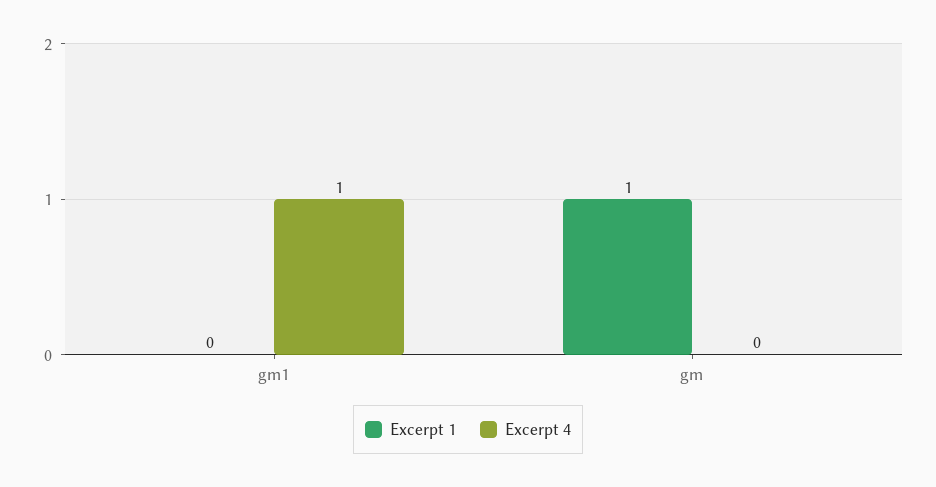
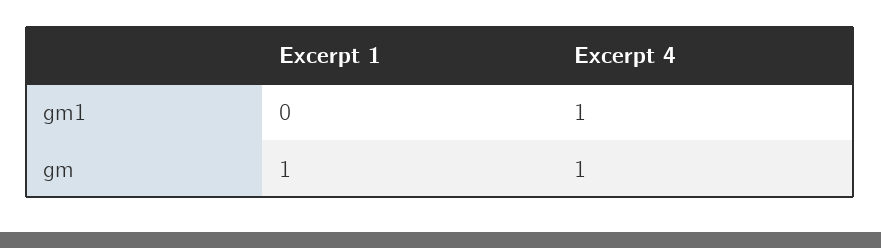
Excerpt 4, gm: 0 -> 1

